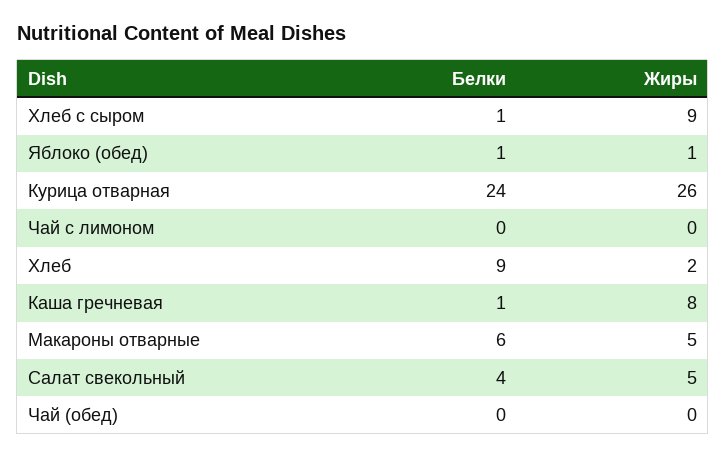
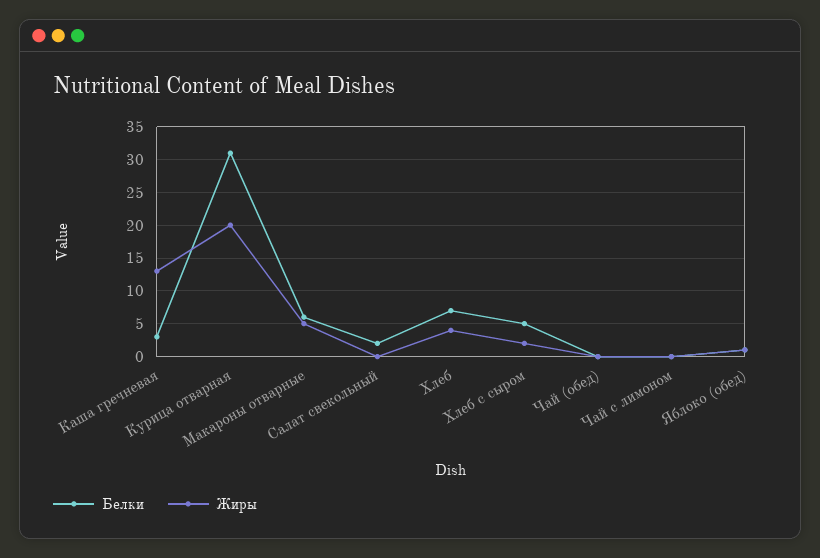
Белки, Хлеб с сыром: 1 -> 5
Жиры, Хлеб с сыром: 9 -> 2
Белки, Курица отварная: 24 -> 31
Жиры, Курица отварная: 26 -> 20
Белки, Хлеб: 9 -> 7
Жиры, Хлеб: 2 -> 4
Белки, Каша гречневая: 1 -> 3
Жиры, Каша гречневая: 8 -> 13
Белки, Салат свекольный: 4 -> 2
Жиры, Салат свекольный: 5 -> 0

